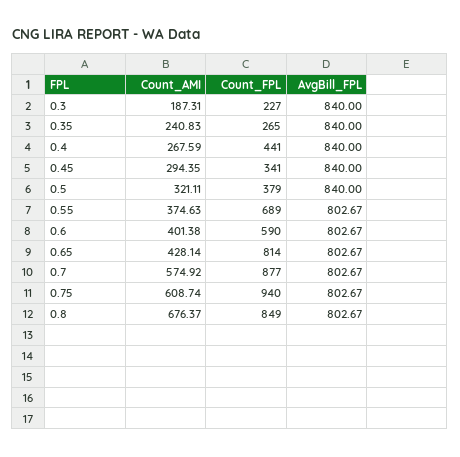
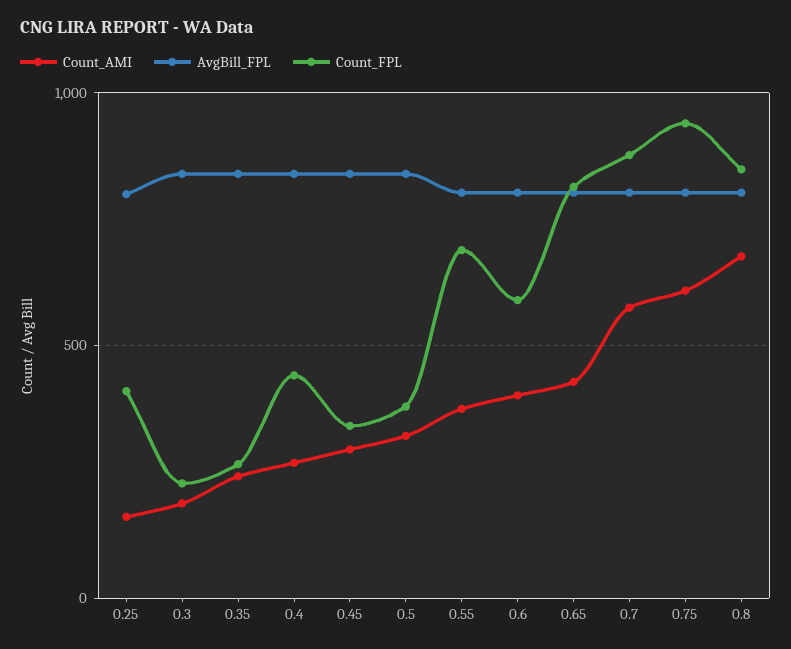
Count_AMI, 0.25: none -> 150
AvgBill_FPL, 0.25: none -> 800
Count_FPL, 0.25: none -> 400

